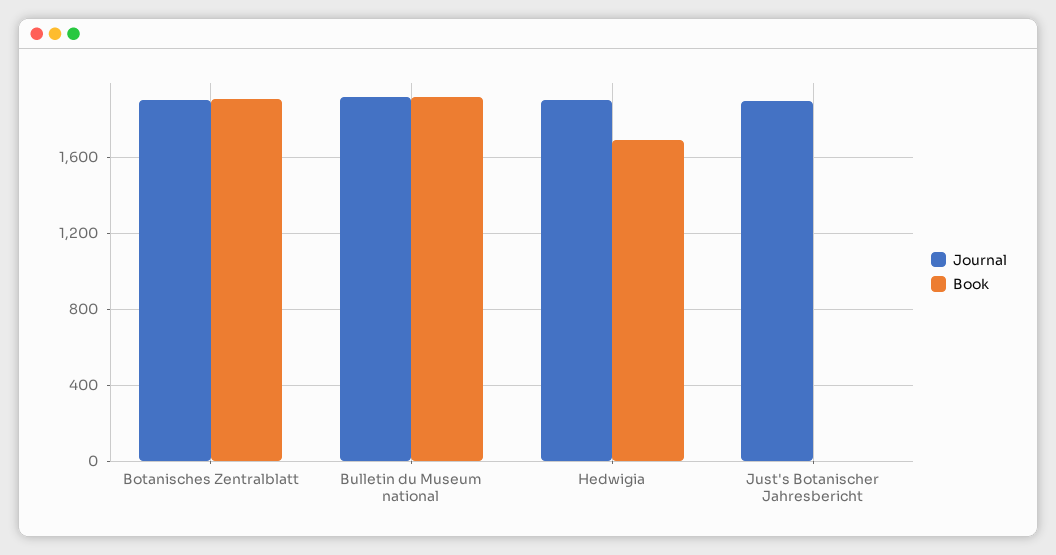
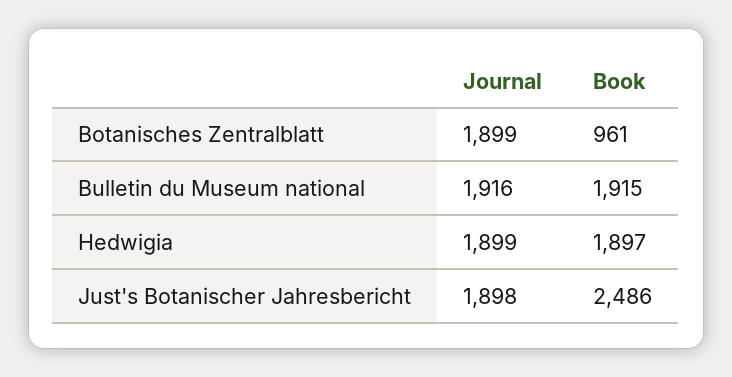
Book, Botanisches Zentralblatt: 1900 -> 961
Book, Hedwigia: 1700 -> 1897
Book, Just's Botanischer Jahresbericht: 0 -> 2486

